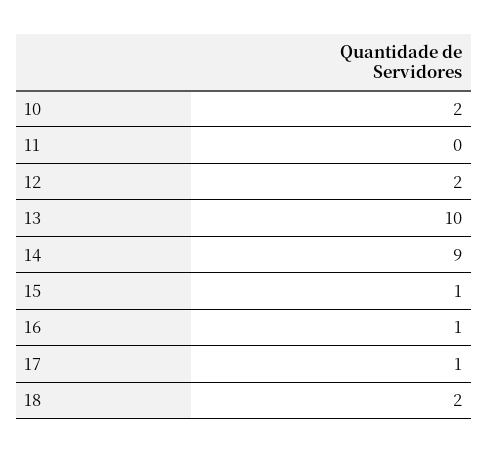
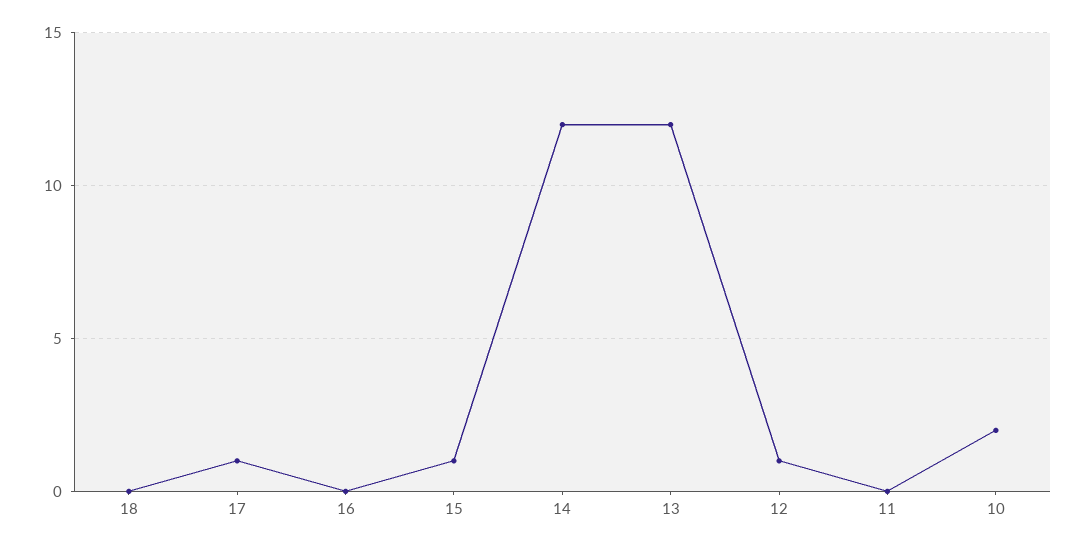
12: 2 -> 1
13: 10 -> 12
14: 9 -> 12
16: 1 -> 0
18: 2 -> 0

